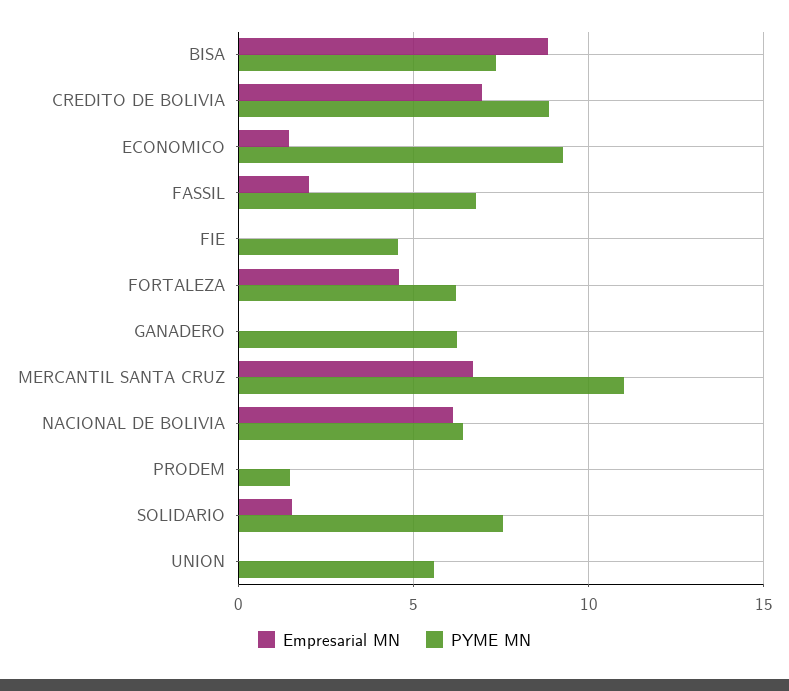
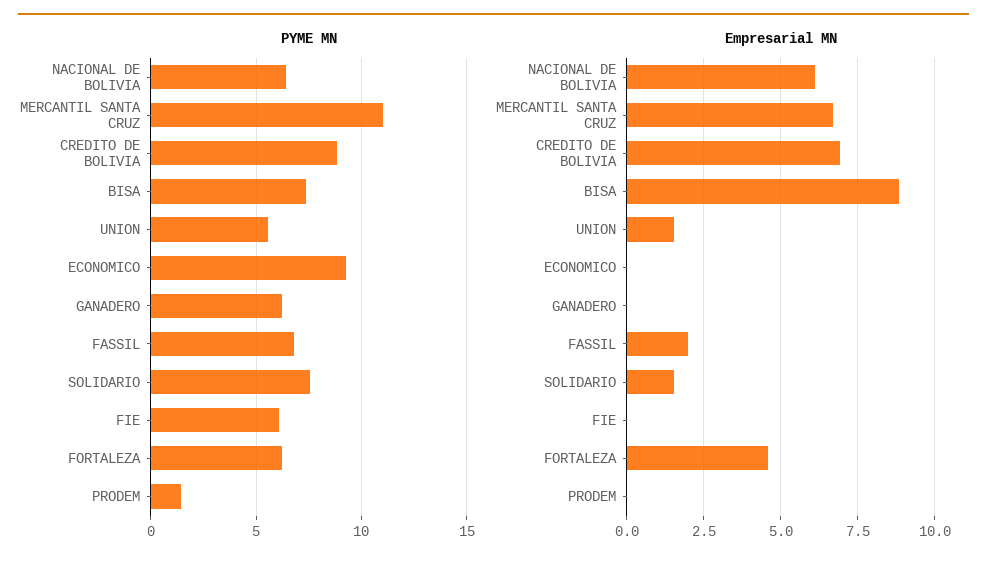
Empresarial MN, ECONOMICO: 1.5 -> 0
PYME MN, FIE: 4.5 -> 6
Empresarial MN, UNION: 0 -> 1.5

